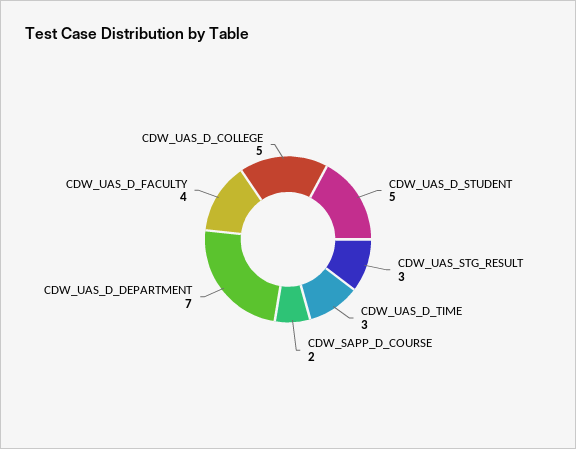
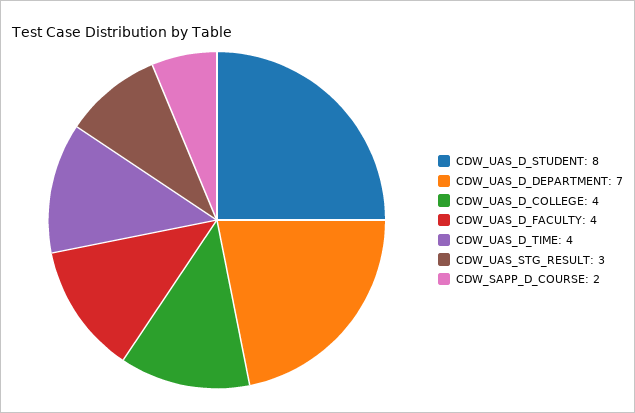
CDW_UAS_D_STUDENT: 5 -> 8
CDW_UAS_D_TIME: 3 -> 4
CDW_UAS_D_COLLEGE: 5 -> 4

